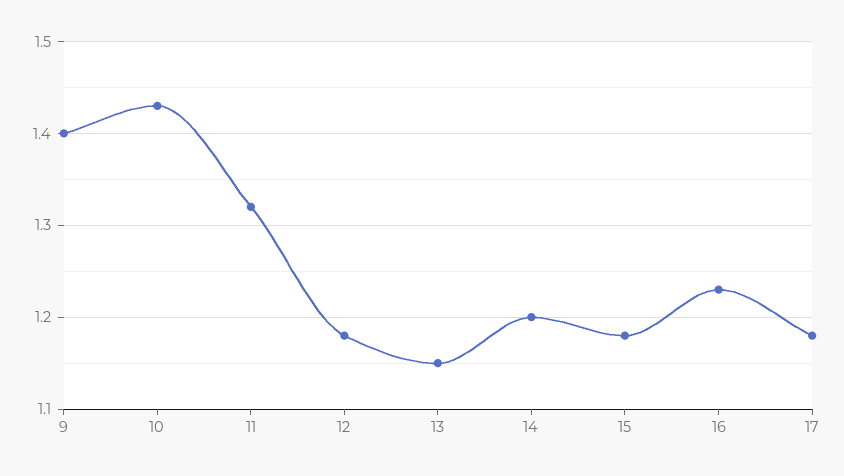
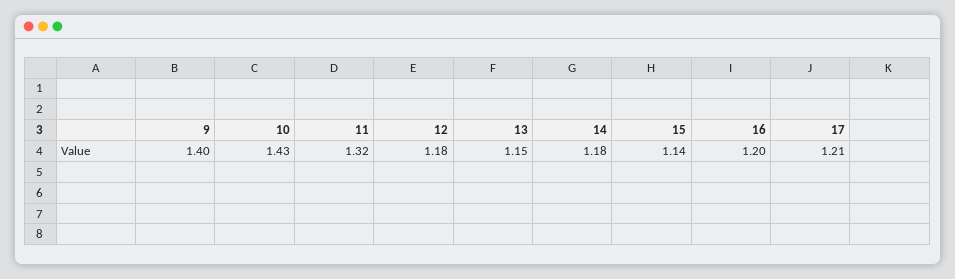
14: 1.2 -> 1.18
15: 1.18 -> 1.14
16: 1.23 -> 1.2
17: 1.18 -> 1.21

